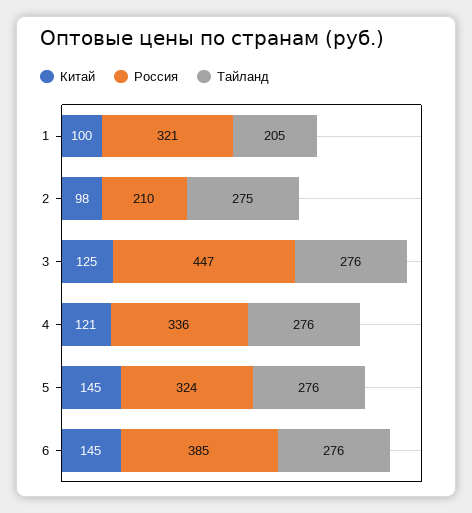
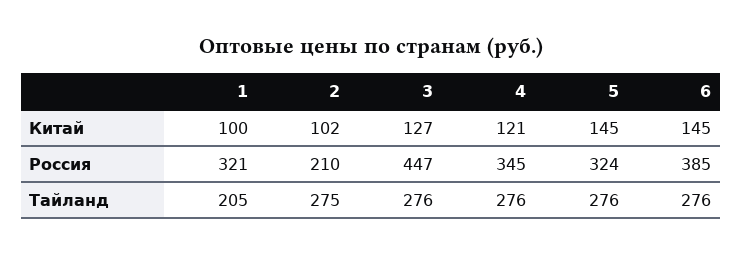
Китай, 2: 98 -> 102
Китай, 3: 125 -> 127
Россия, 4: 336 -> 345

